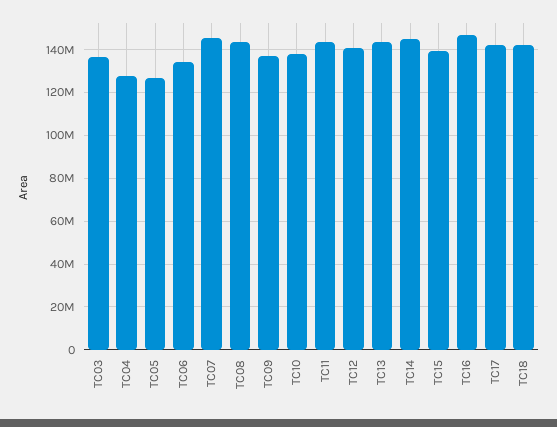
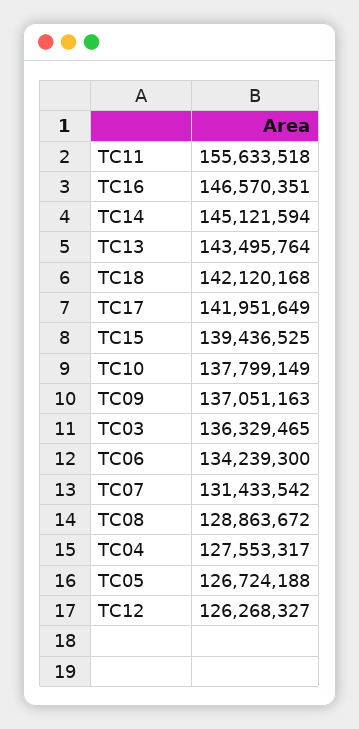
TC07: 145000000 -> 131433542
TC08: 145000000 -> 128863672
TC11: 145000000 -> 155633518
TC12: 140000000 -> 126268327

